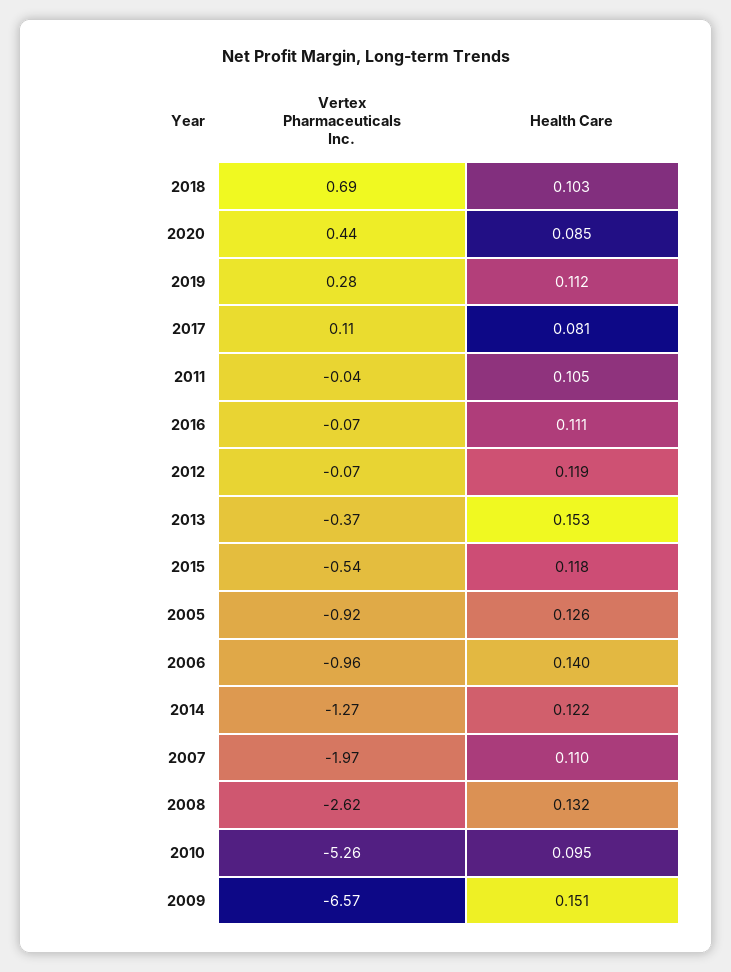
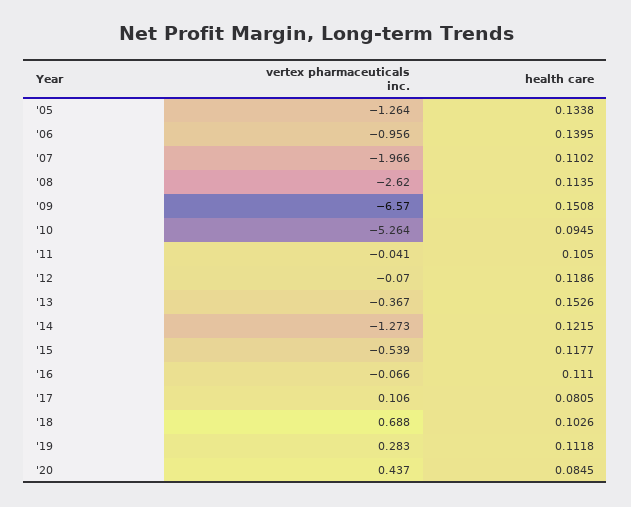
Vertex Pharmaceuticals Inc., 2005: -0.92 -> -1.264
Health Care, 2005: 0.126 -> 0.1338
Health Care, 2008: 0.132 -> 0.1135

